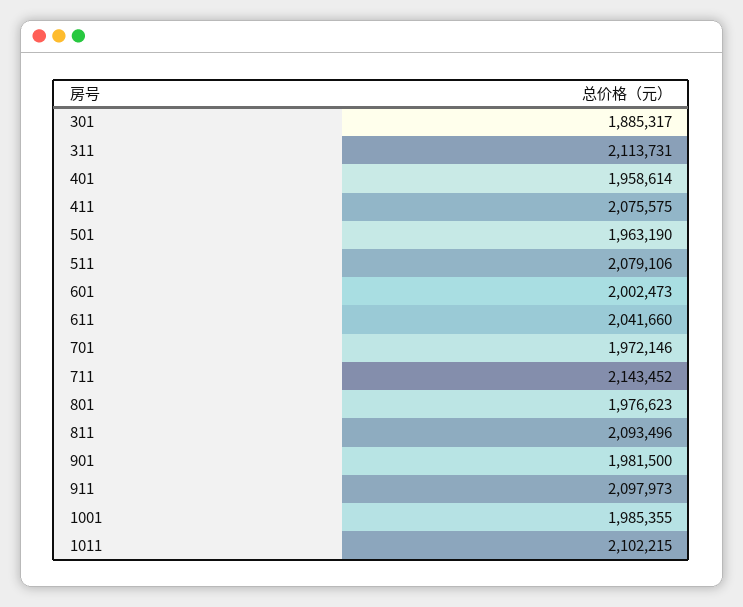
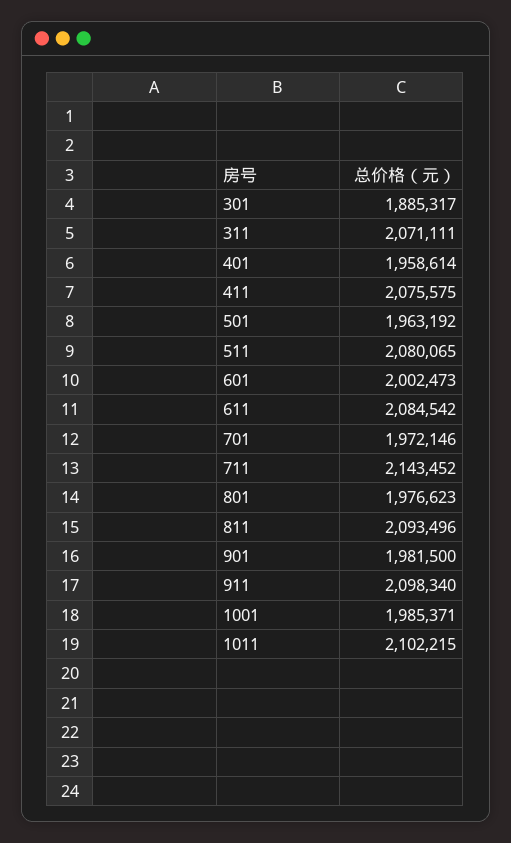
311: 2113731 -> 2071111
501: 1963190 -> 1963192
511: 2079106 -> 2080065
611: 2041660 -> 2084542
911: 2097973 -> 2098340
1001: 1985355 -> 1985371

